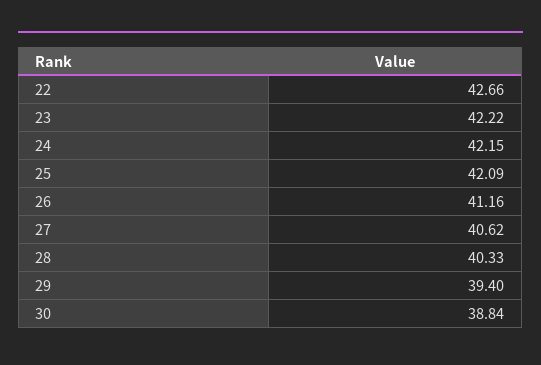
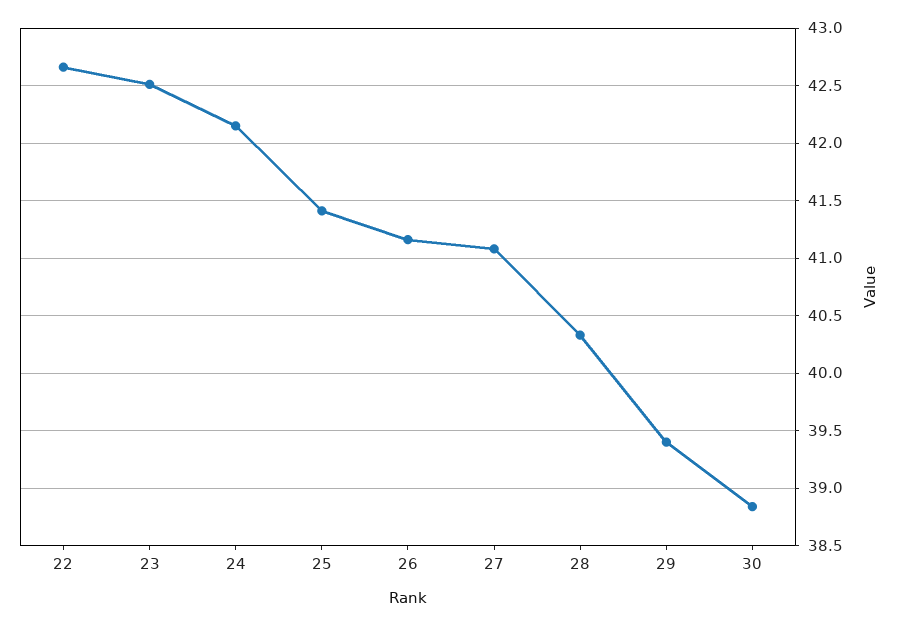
23: 42.22 -> 42.5
25: 42.09 -> 41.4
27: 40.62 -> 41.1

